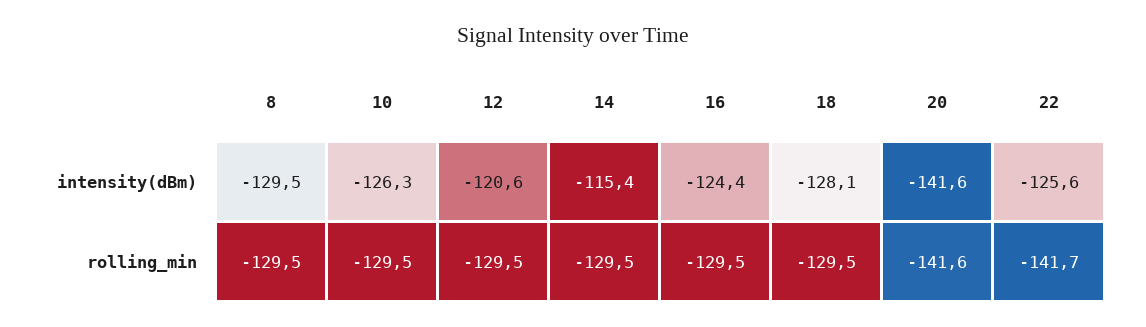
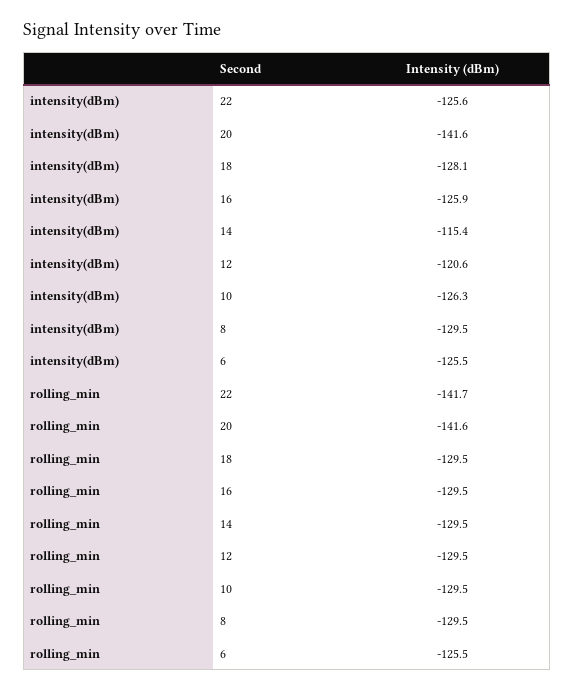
16, intensity(dBm): -124.4 -> -125.9
6, intensity(dBm): none -> -125.5
6, rolling_min: none -> -125.5

